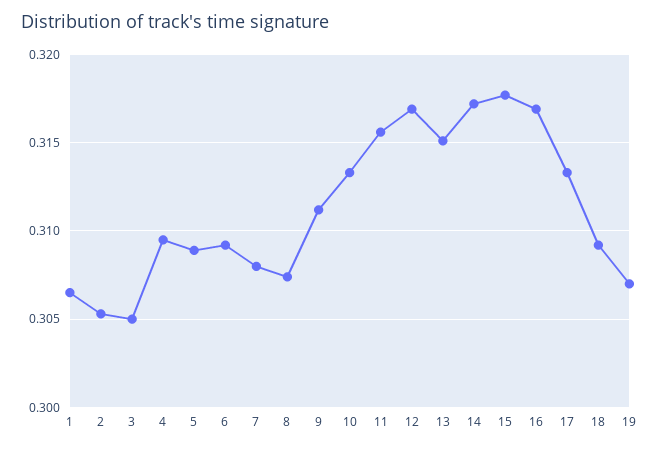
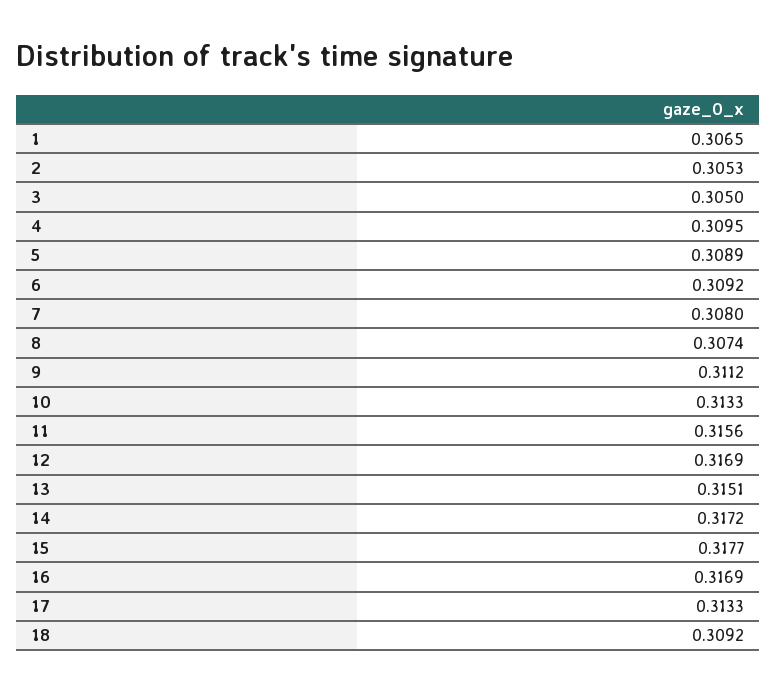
19: 0.307 -> none

